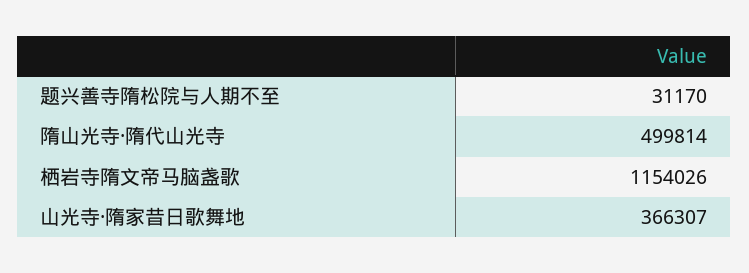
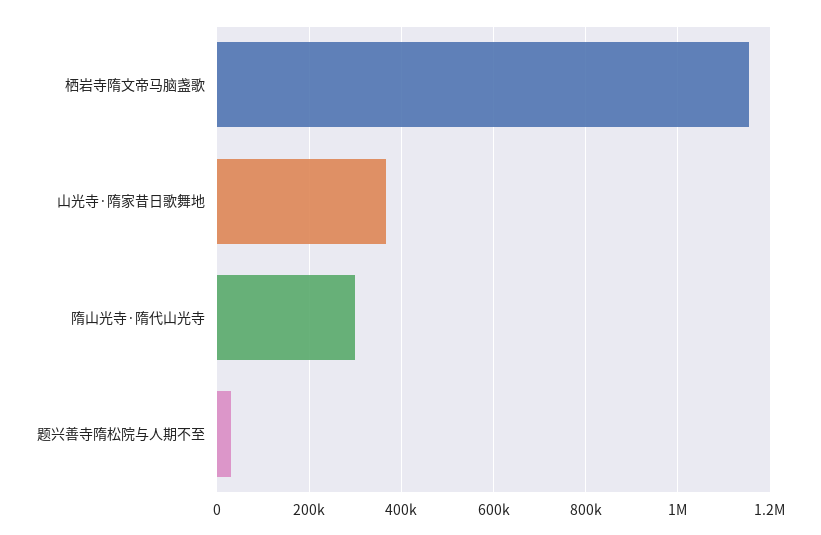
隋山光寺·隋代山光寺: 499814 -> 300000

